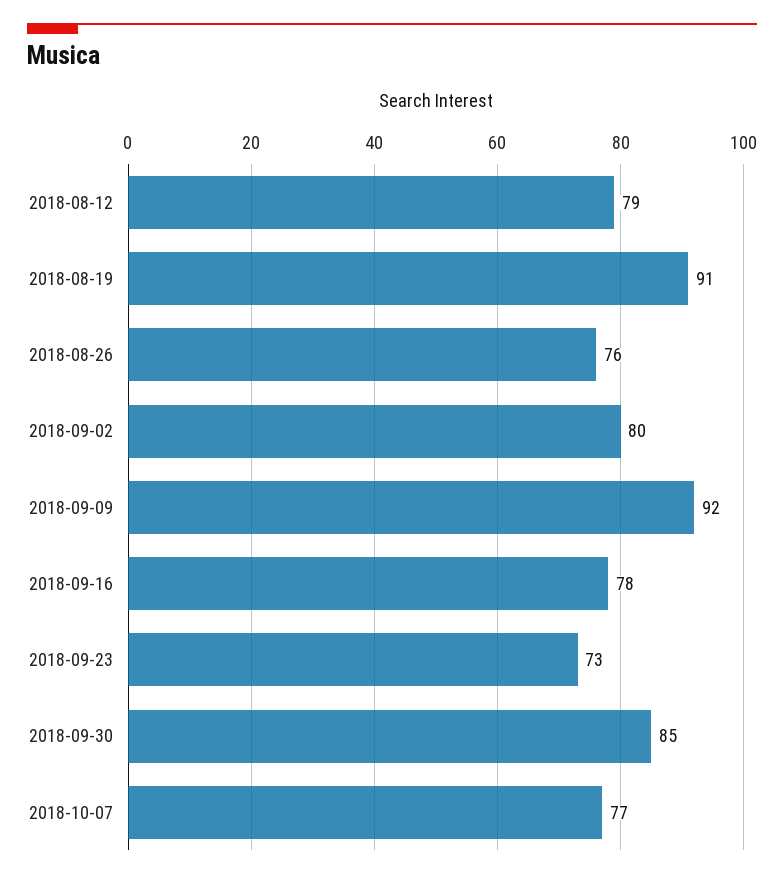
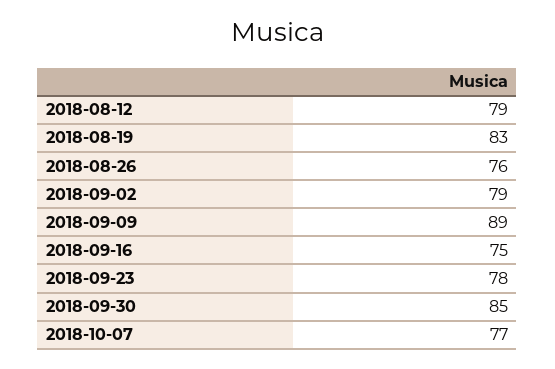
2018-08-19: 91 -> 83
2018-09-02: 80 -> 79
2018-09-09: 92 -> 89
2018-09-16: 78 -> 75
2018-09-23: 73 -> 78

